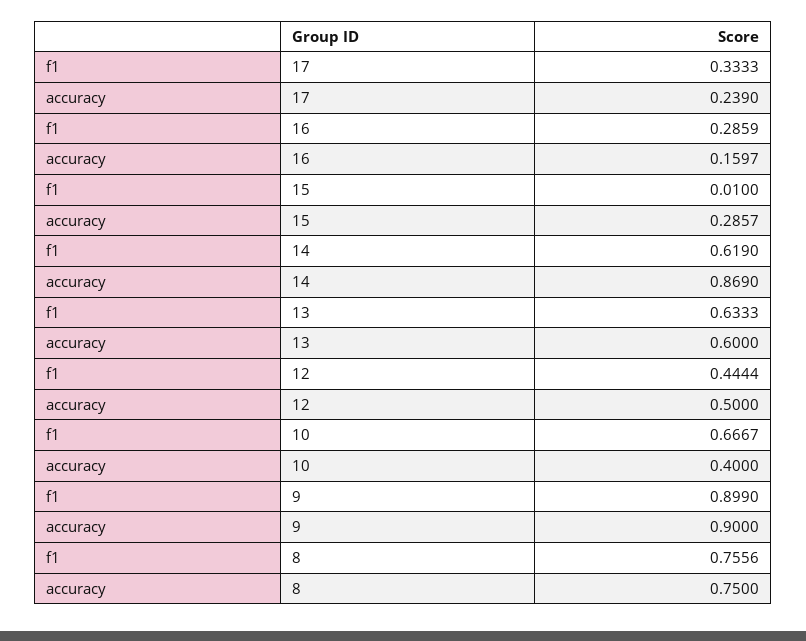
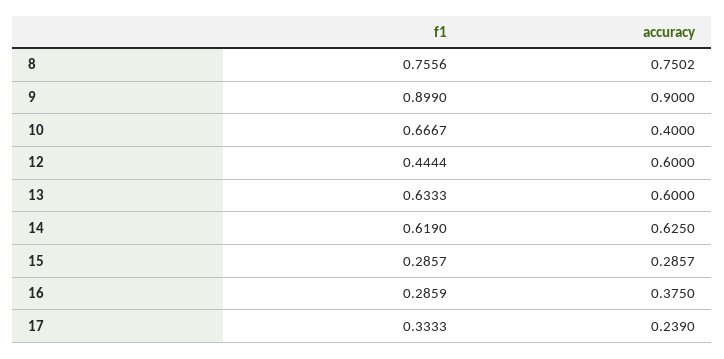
accuracy, 16: 0.1597 -> 0.375
f1, 15: 0.01 -> 0.2857
accuracy, 14: 0.869 -> 0.625
accuracy, 12: 0.5 -> 0.6
accuracy, 8: 0.75 -> 0.7502

